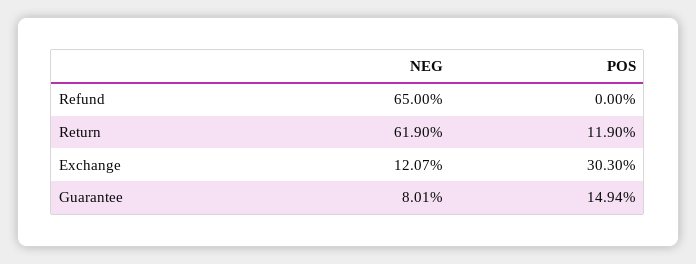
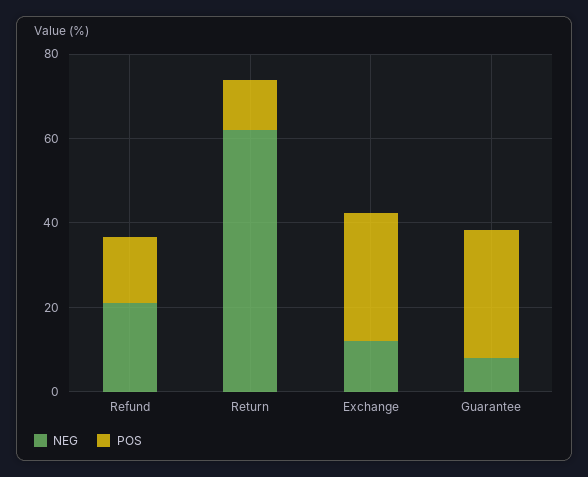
NEG, Refund: 65 -> 20
POS, Refund: 0 -> 15
POS, Guarantee: 14.94 -> 30

